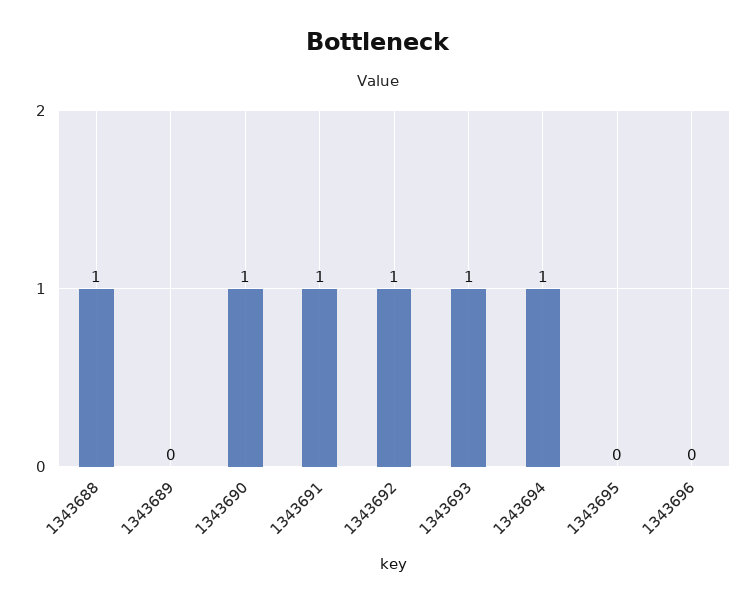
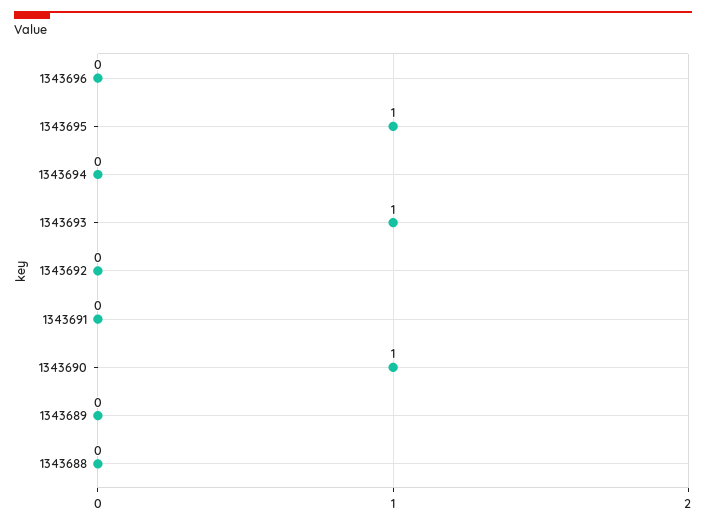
1343688: 1 -> 0
1343691: 1 -> 0
1343692: 1 -> 0
1343694: 1 -> 0
1343695: 0 -> 1

